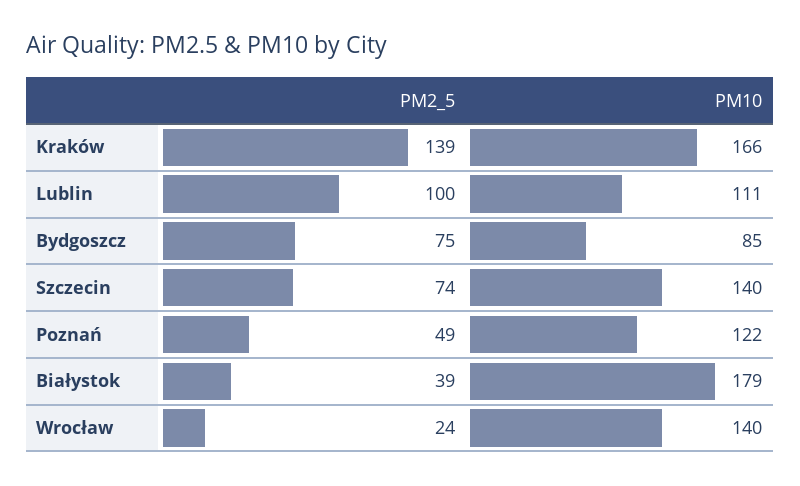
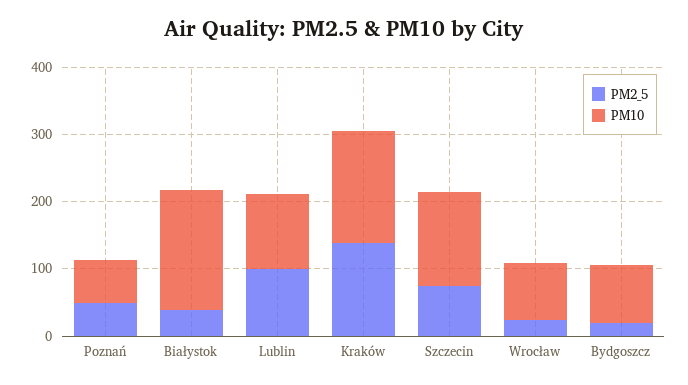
PM2_5, Bydgoszcz: 75 -> 20
PM10, Poznań: 122 -> 60
PM10, Wrocław: 140 -> 80

